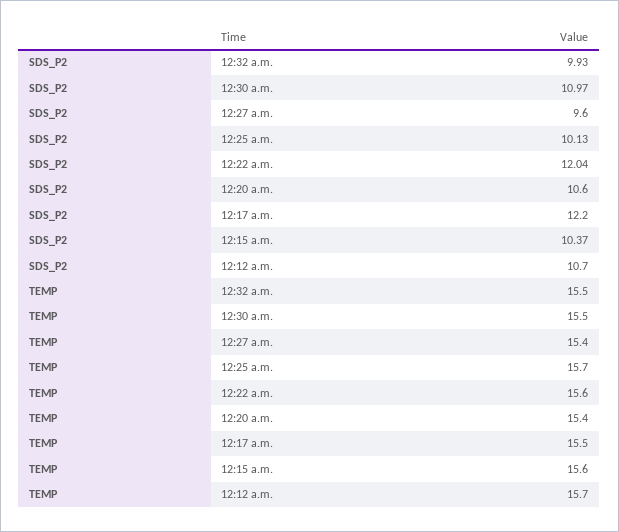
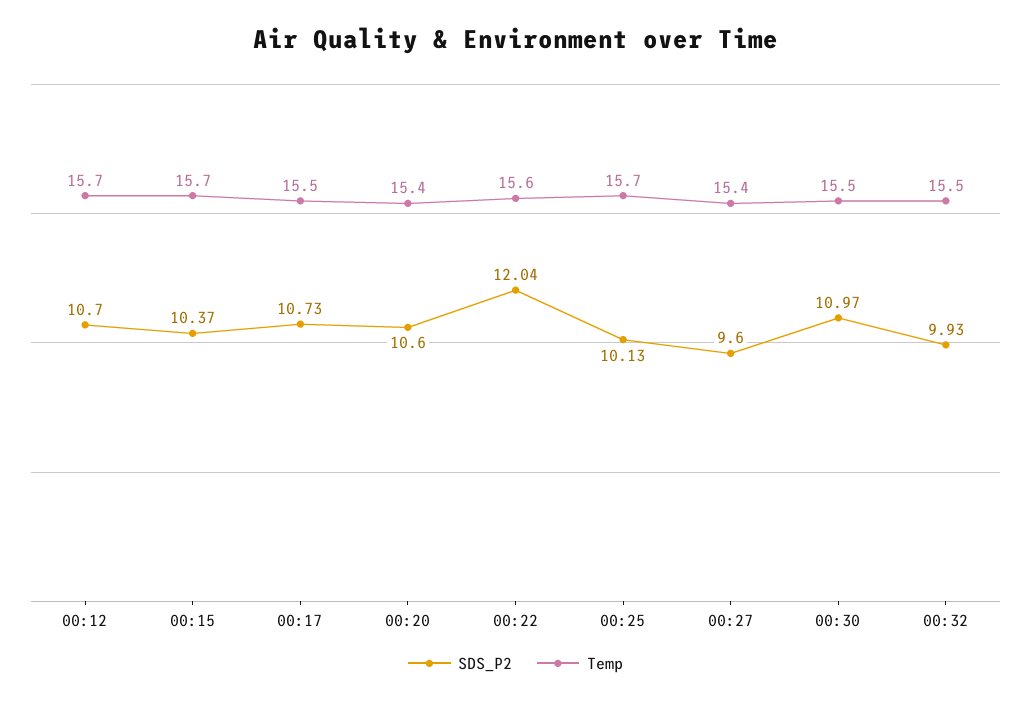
SDS_P2, 12:17 a.m.: 12.2 -> 10.73
TEMP, 12:15 a.m.: 15.6 -> 15.7

